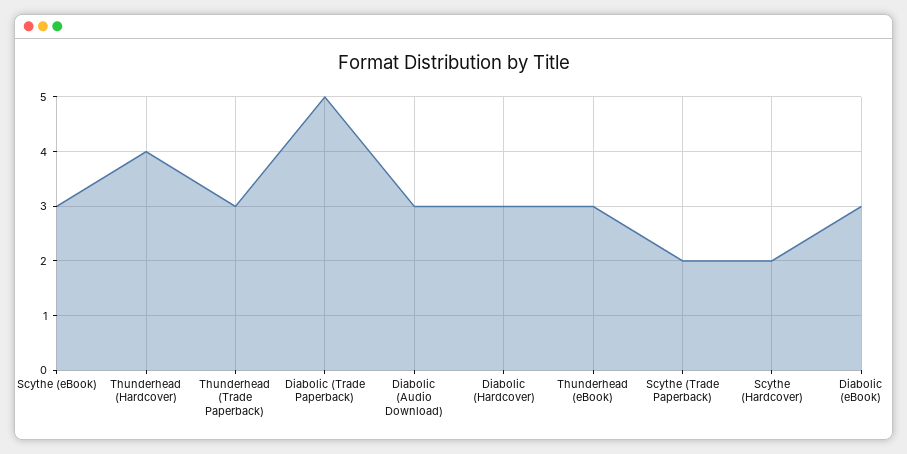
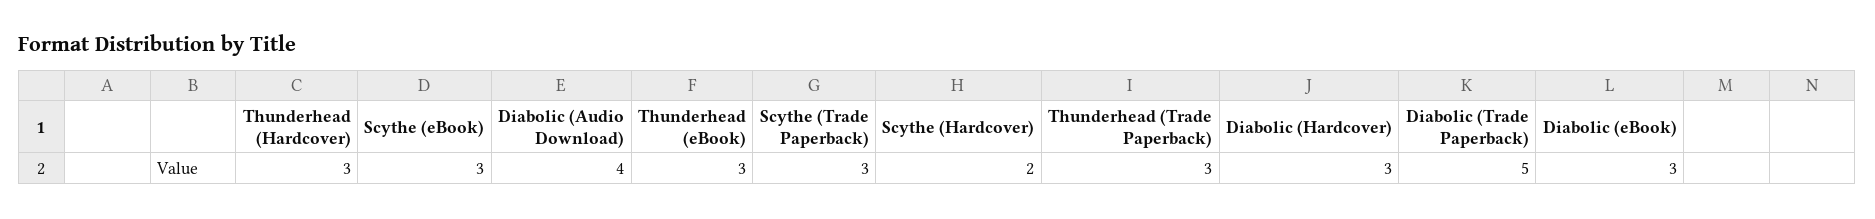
Thunderhead (Hardcover): 4 -> 3
Diabolic (Audio Download): 3 -> 4
Scythe (Trade Paperback): 2 -> 3

